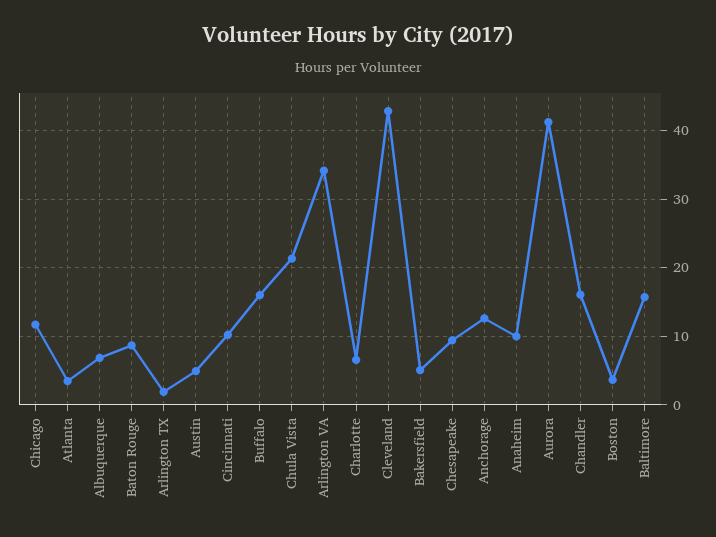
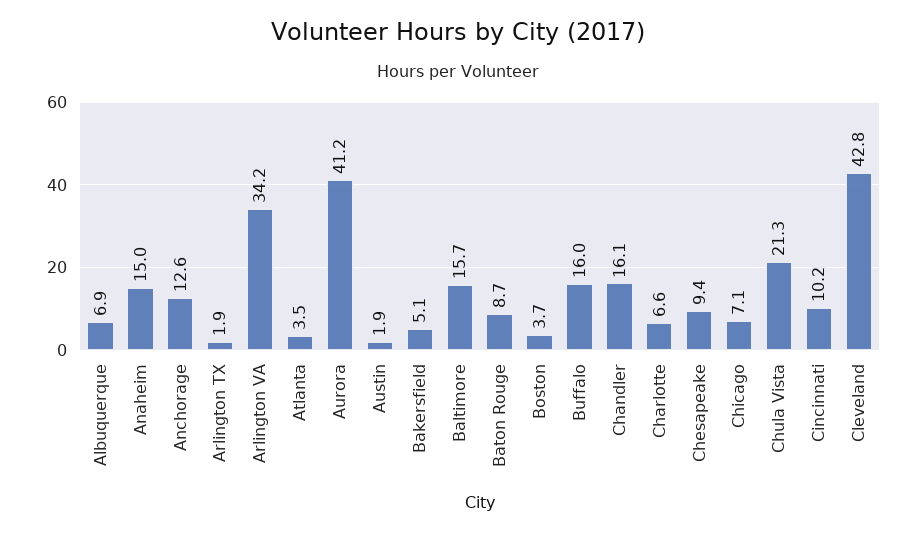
Chicago: 12 -> 7.1
Austin: 5 -> 1.9
Anaheim: 10 -> 15

